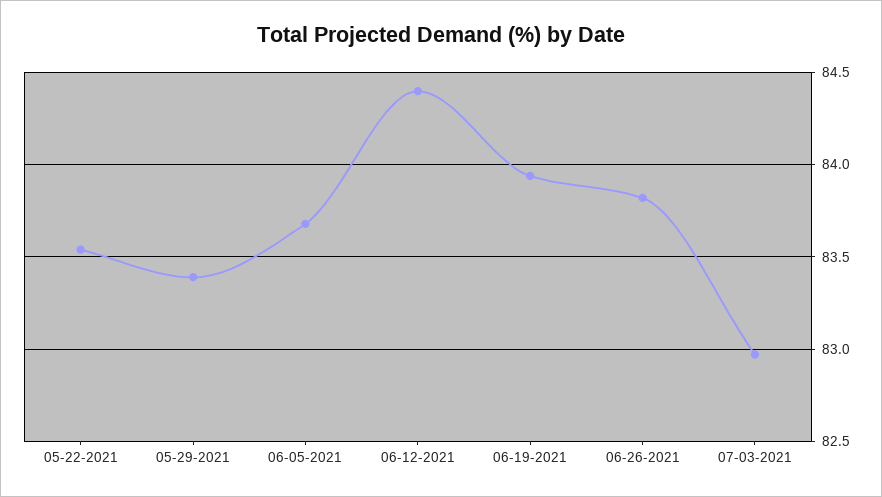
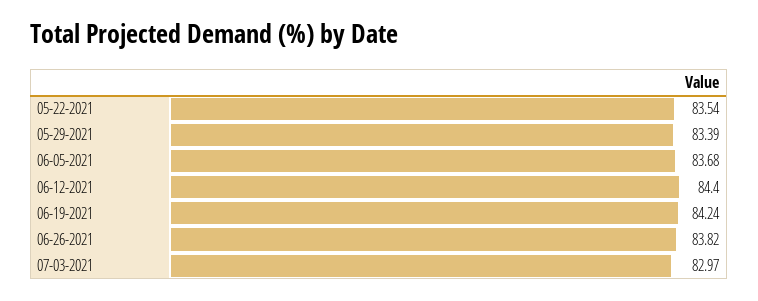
06-19-2021: 83.95 -> 84.24

